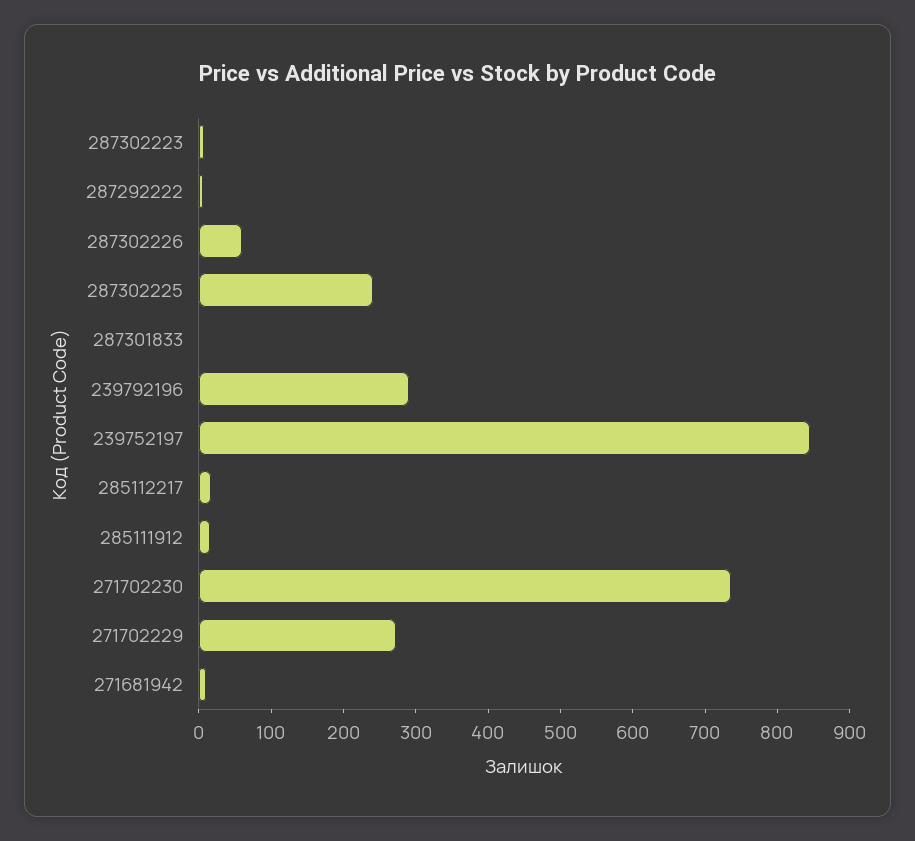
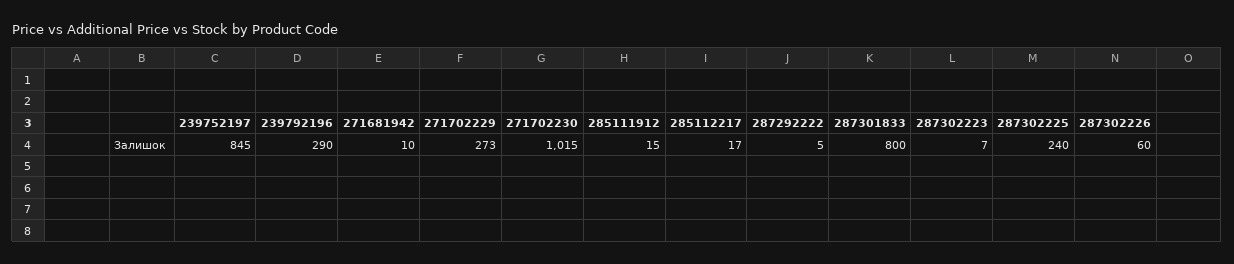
287301833: 0 -> 800
271702230: 740 -> 1015

